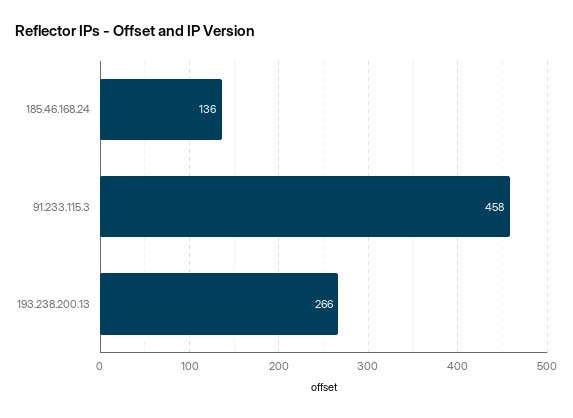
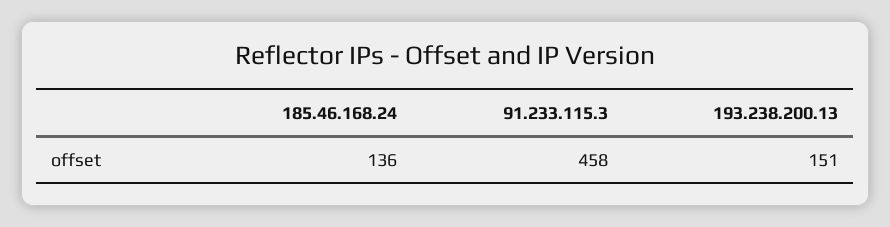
193.238.200.13: 266 -> 151

